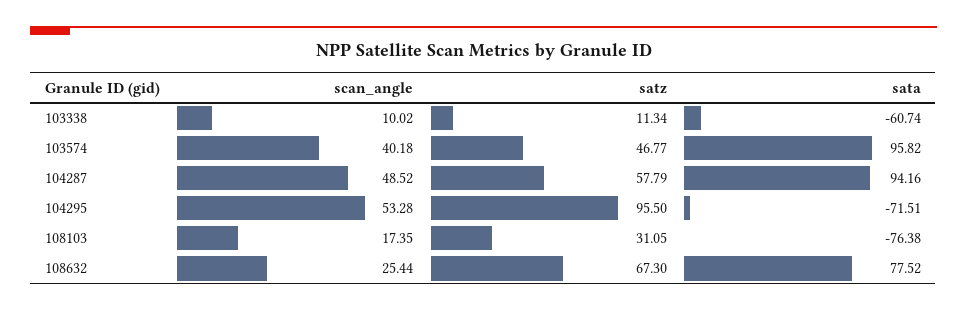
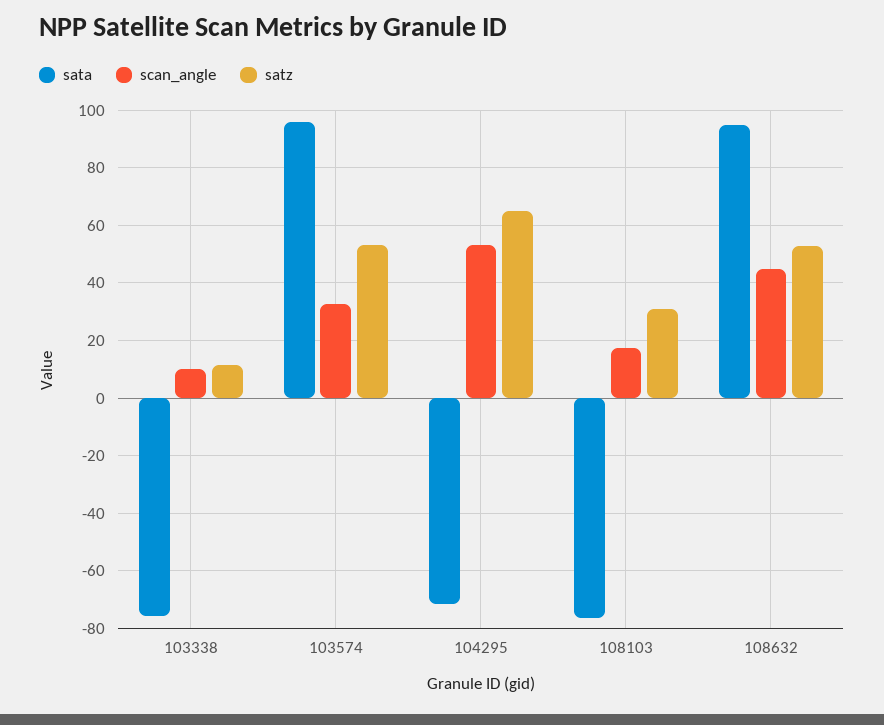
sata, 103338: -60.74 -> -75
scan_angle, 103574: 40.18 -> 32.5
satz, 103574: 46.77 -> 52.5
scan_angle, 104287: 48.52 -> none
satz, 104287: 57.79 -> none
sata, 104287: 94.16 -> none
satz, 104295: 95.5 -> 65
scan_angle, 108632: 25.44 -> 45
satz, 108632: 67.3 -> 52.5
sata, 108632: 77.52 -> 95

